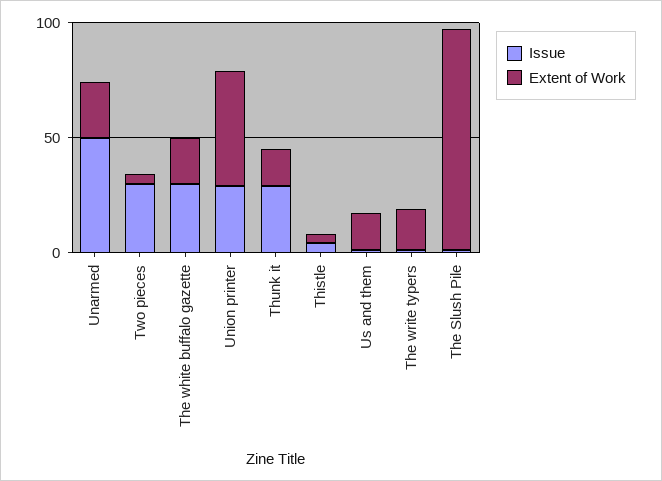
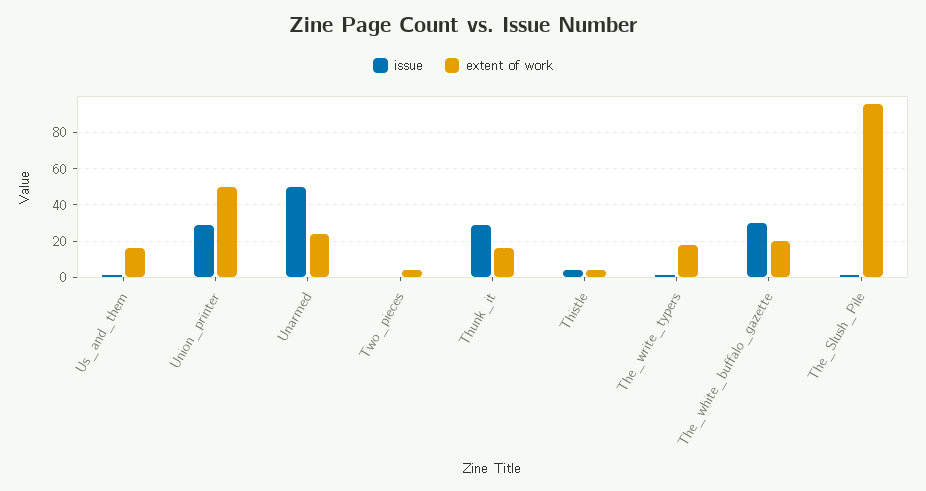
Issue, Two pieces: 30 -> 0

